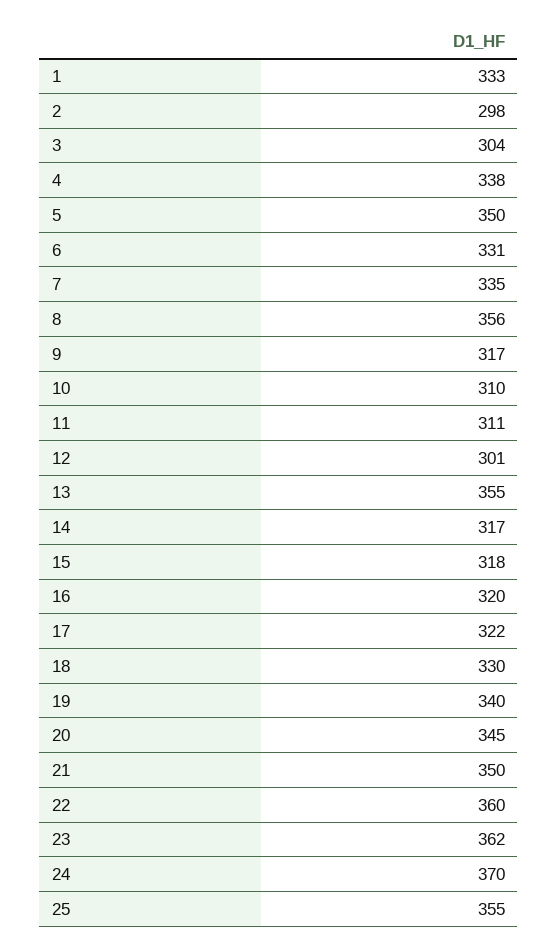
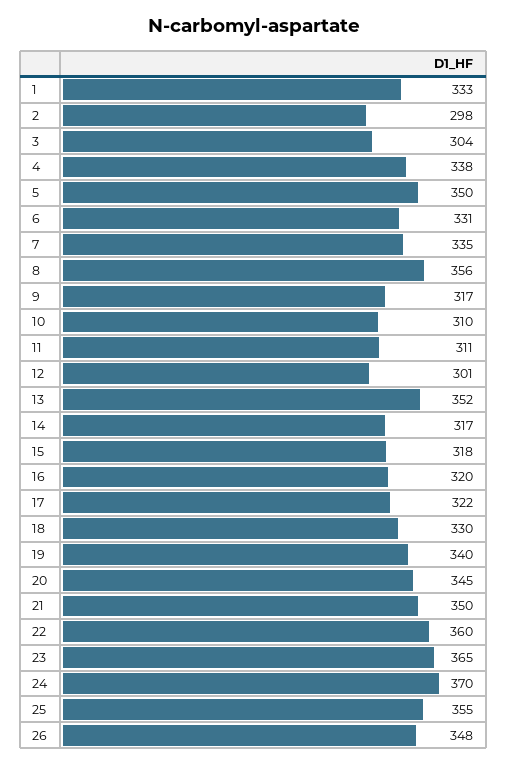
13: 355 -> 352
23: 362 -> 365
26: none -> 348

